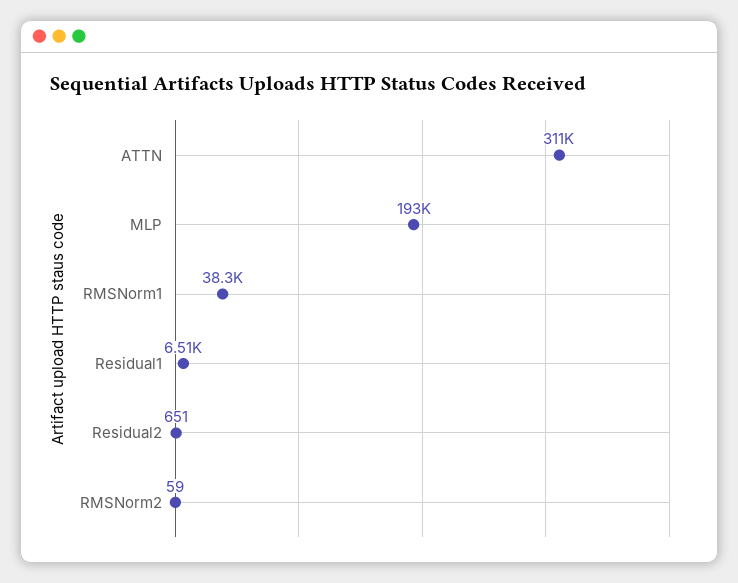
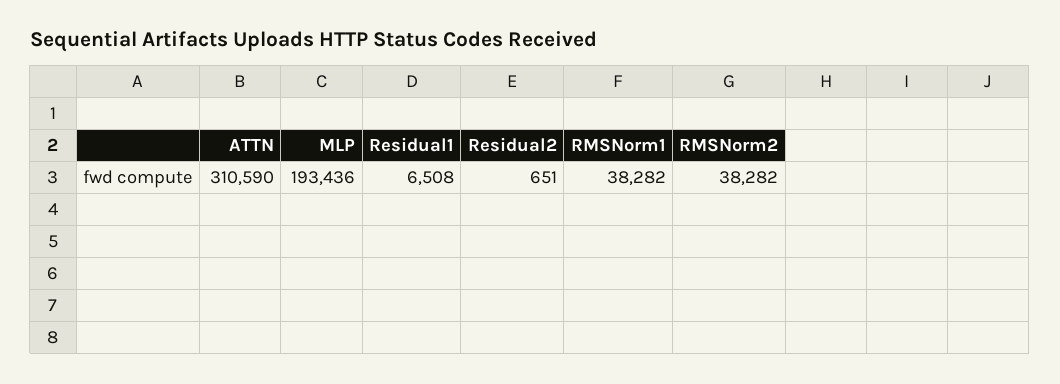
RMSNorm2: 59 -> 38282

